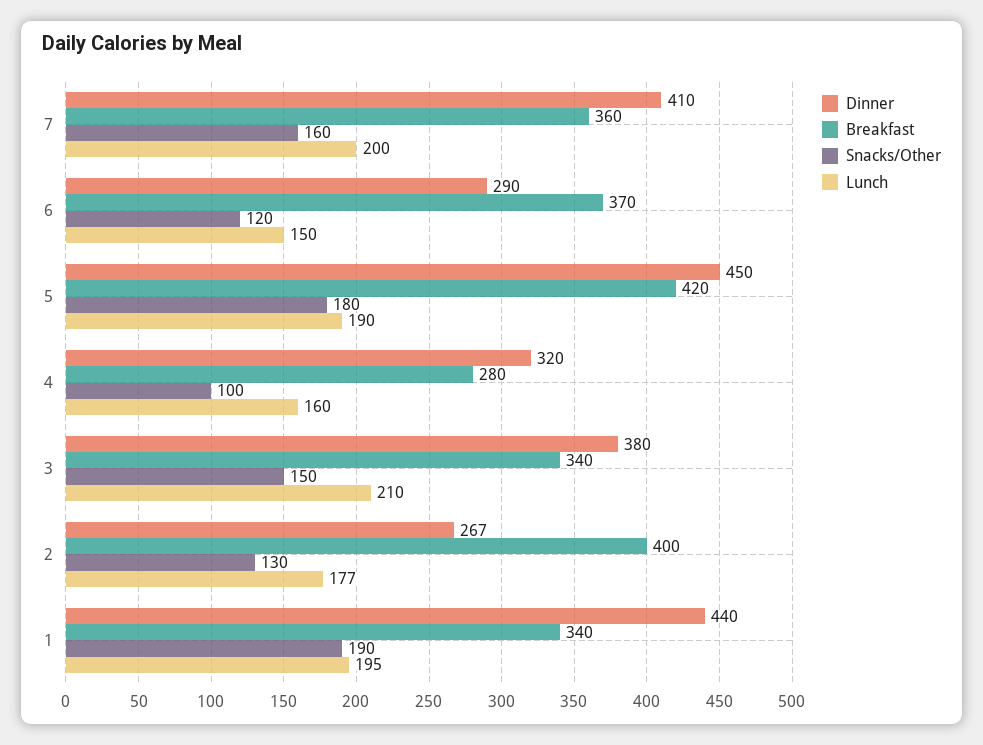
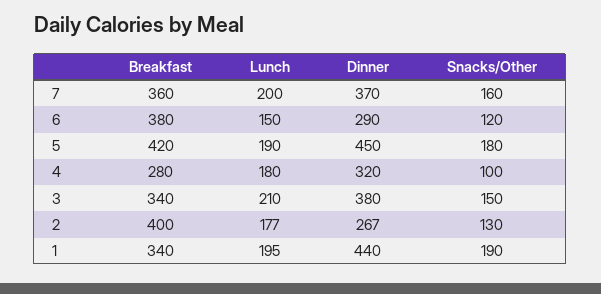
Dinner, 7: 410 -> 370
Breakfast, 6: 370 -> 380
Lunch, 4: 160 -> 180

